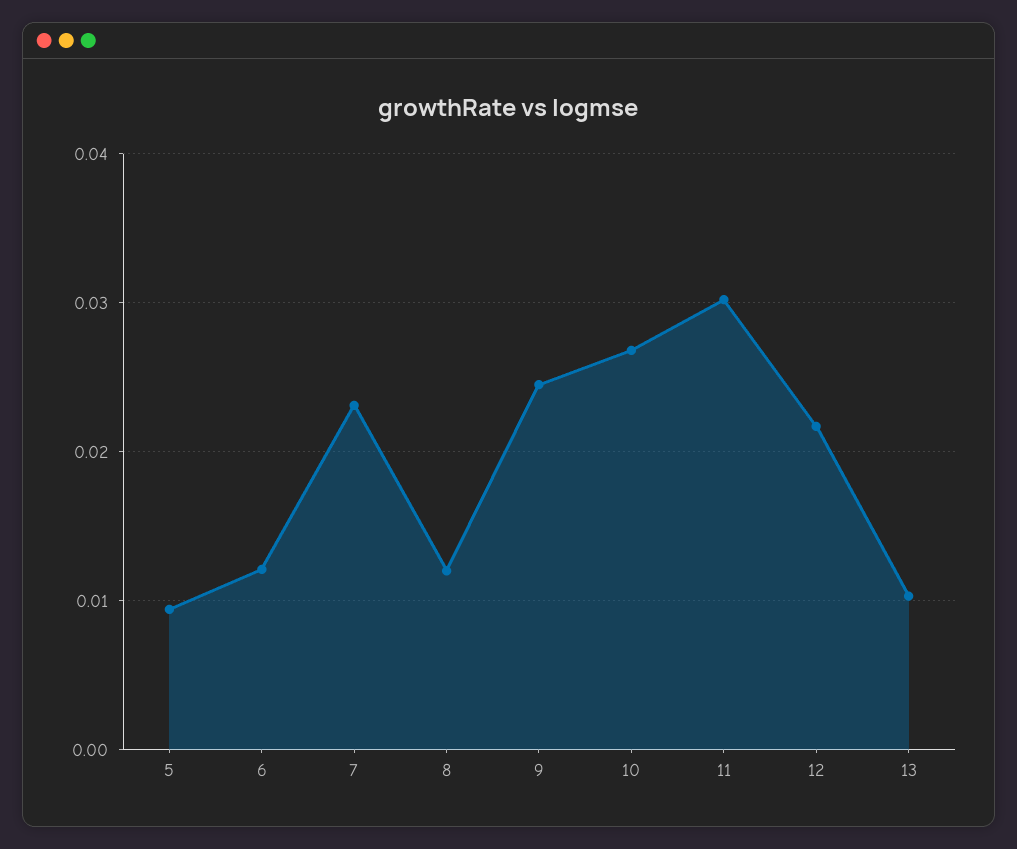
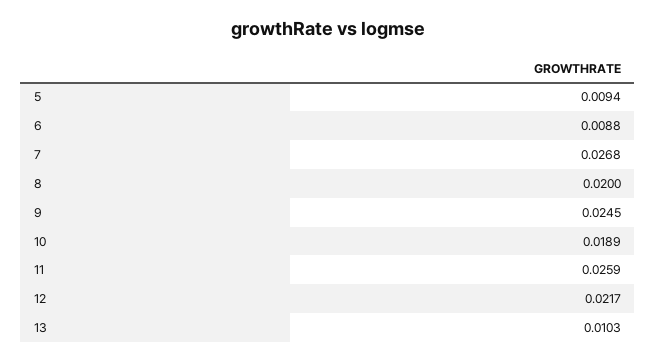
6: 0.012 -> 0.0088
7: 0.023 -> 0.0268
8: 0.012 -> 0.02
10: 0.027 -> 0.0189
11: 0.03 -> 0.0259

